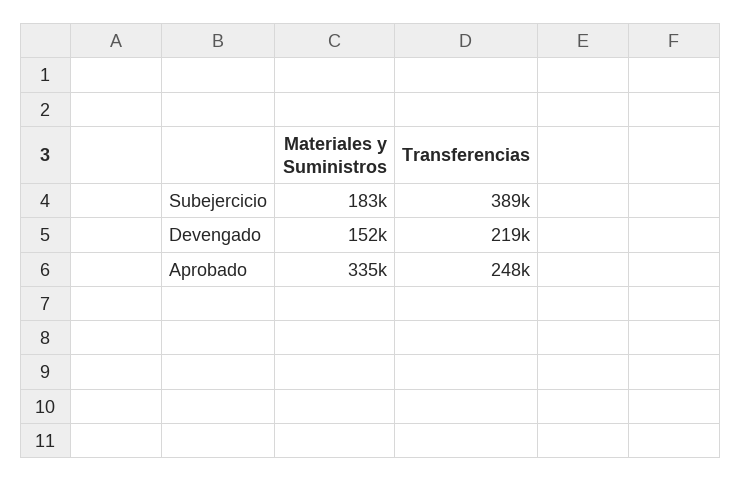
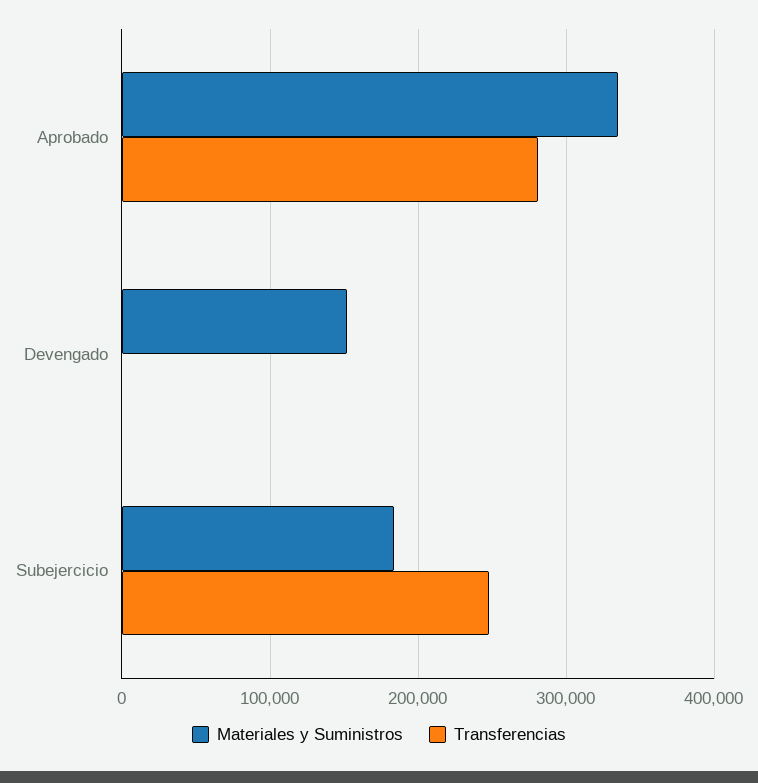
Transferencias, Subejercicio: 389000 -> 250000
Transferencias, Devengado: 219000 -> 0
Transferencias, Aprobado: 248000 -> 280000

